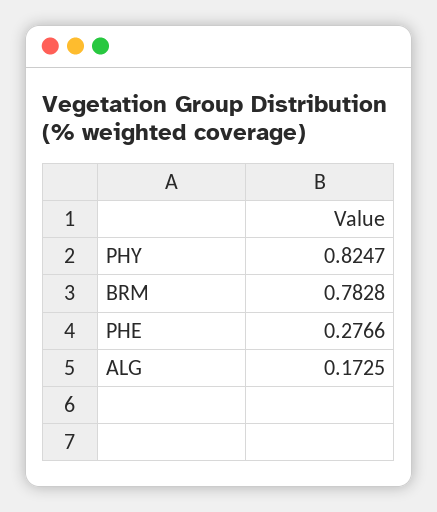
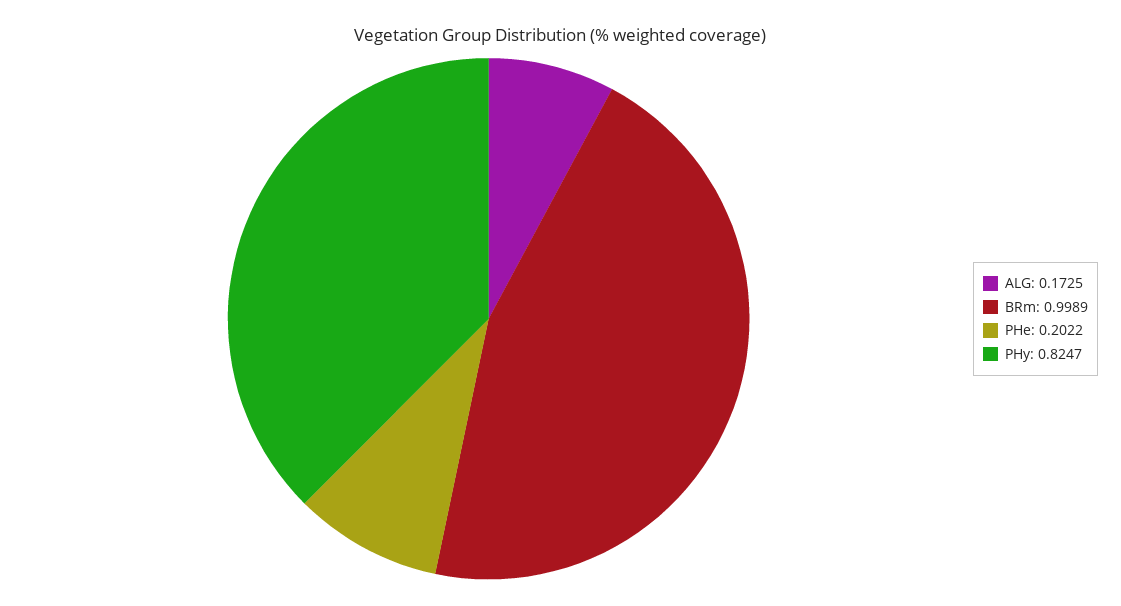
BRM: 0.7828 -> 0.9989
PHE: 0.2766 -> 0.2022

